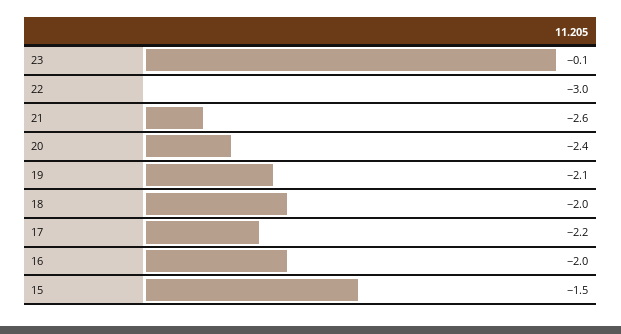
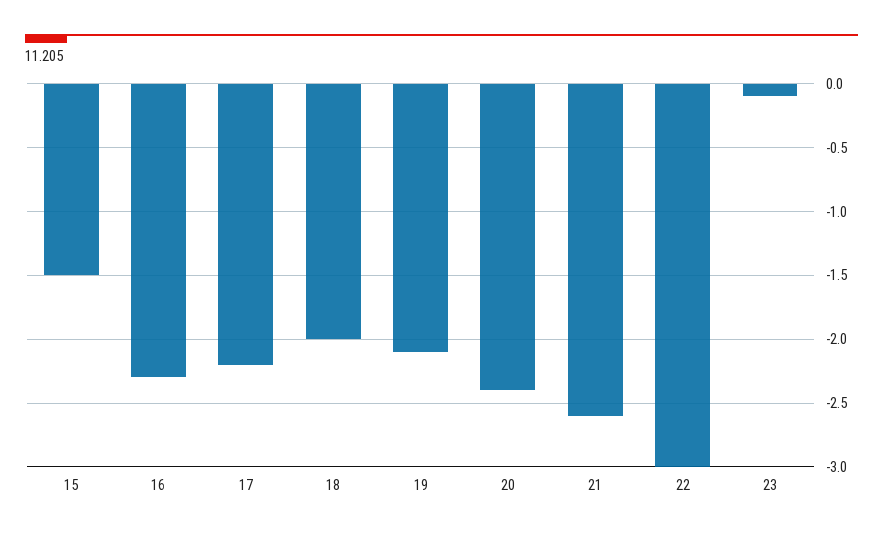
16: -2 -> -2.3

